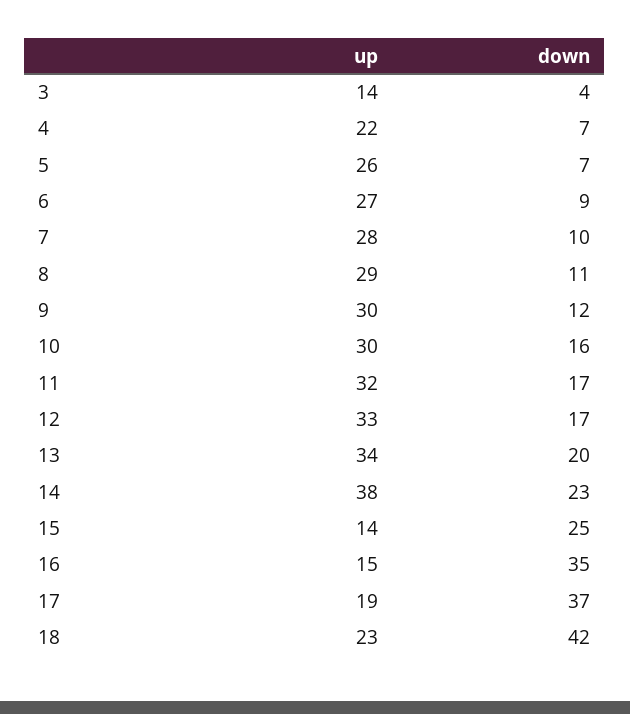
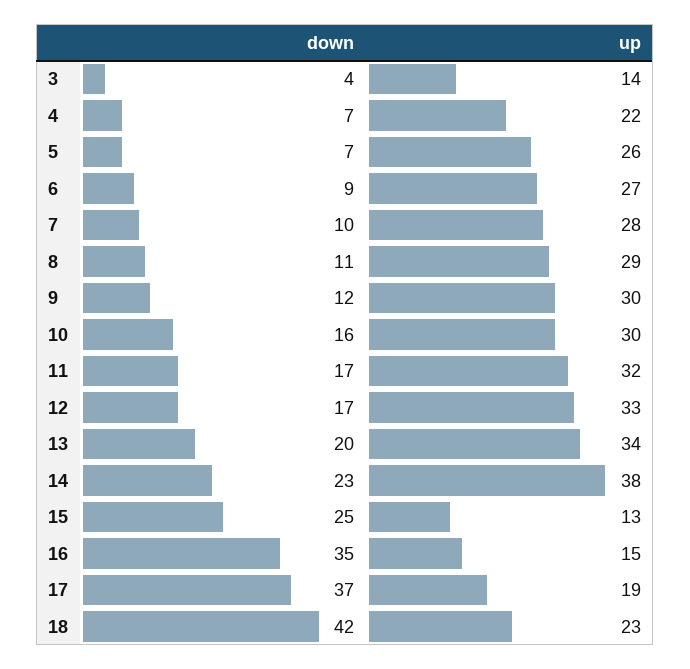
up, 15: 14 -> 13

